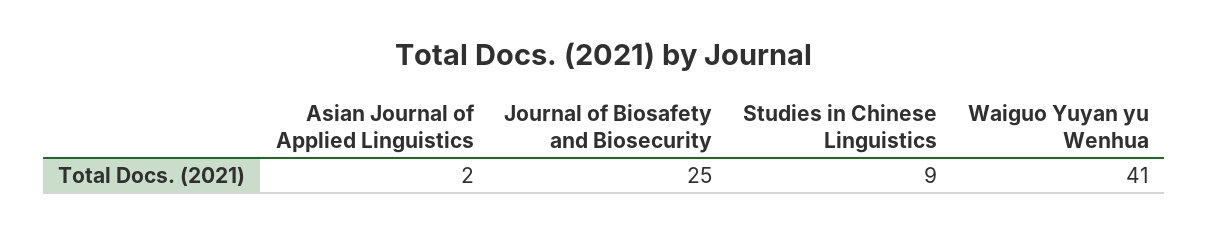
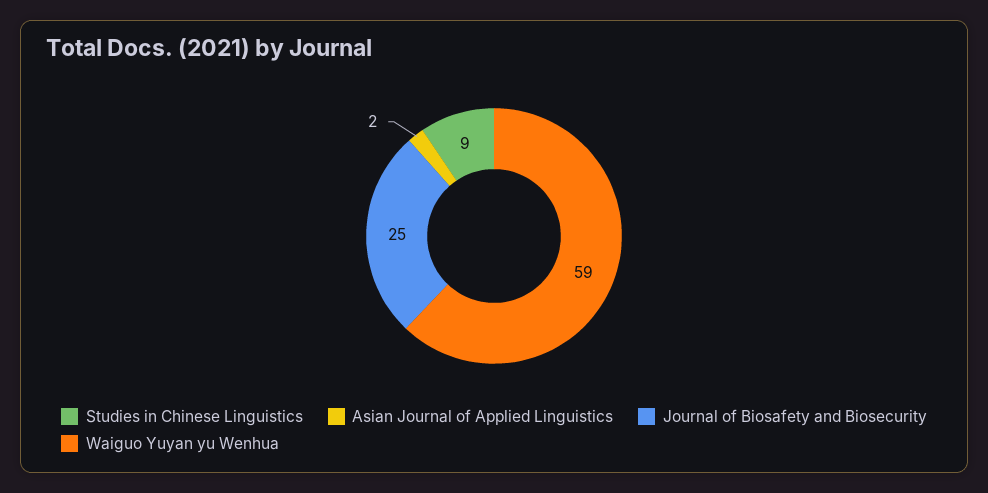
Waiguo Yuyan yu Wenhua: 41 -> 59

